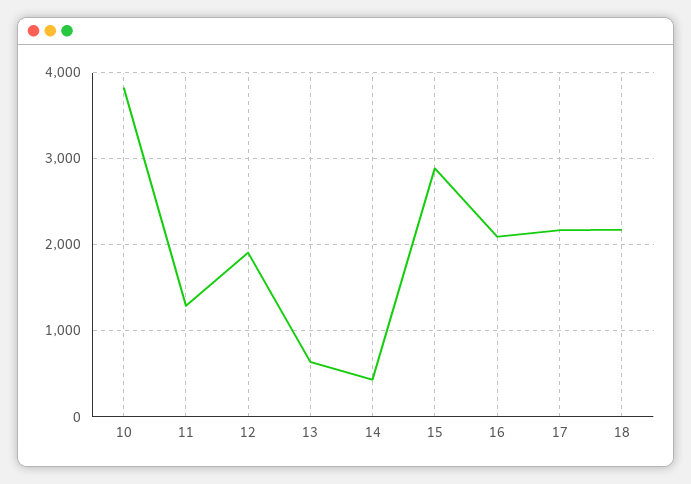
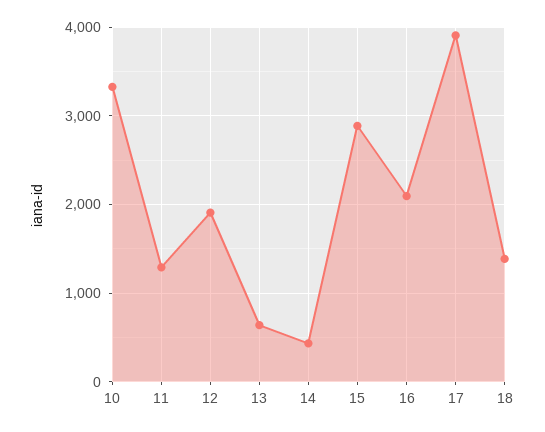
10: 3800 -> 3300
17: 2200 -> 3900
18: 2200 -> 1400

